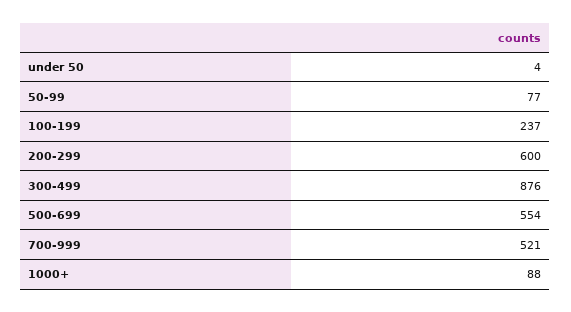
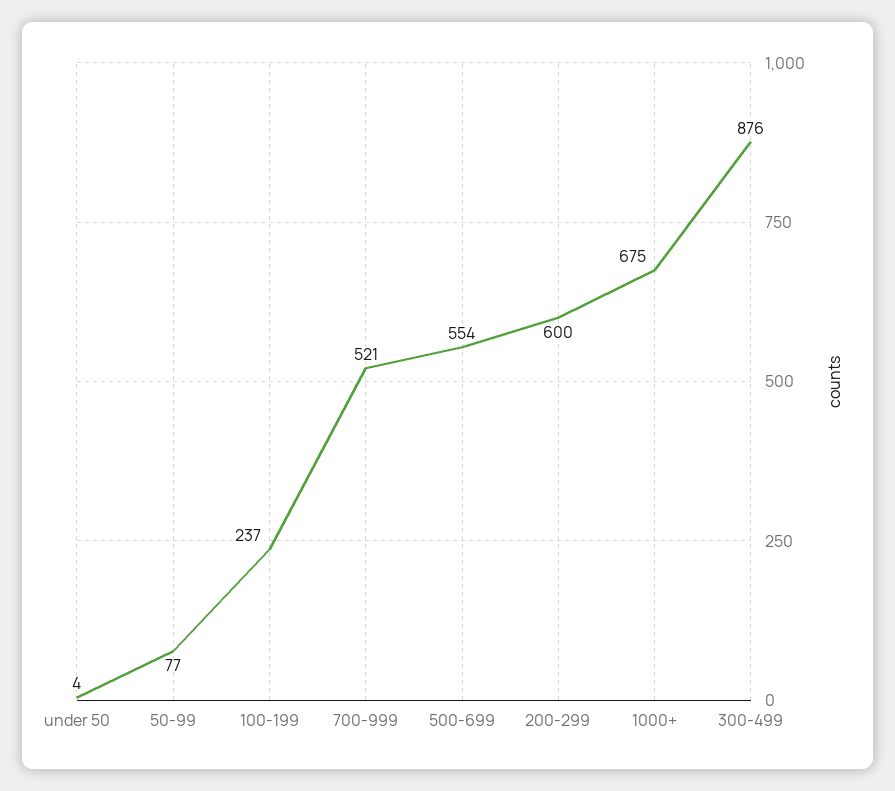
1000+: 88 -> 675

